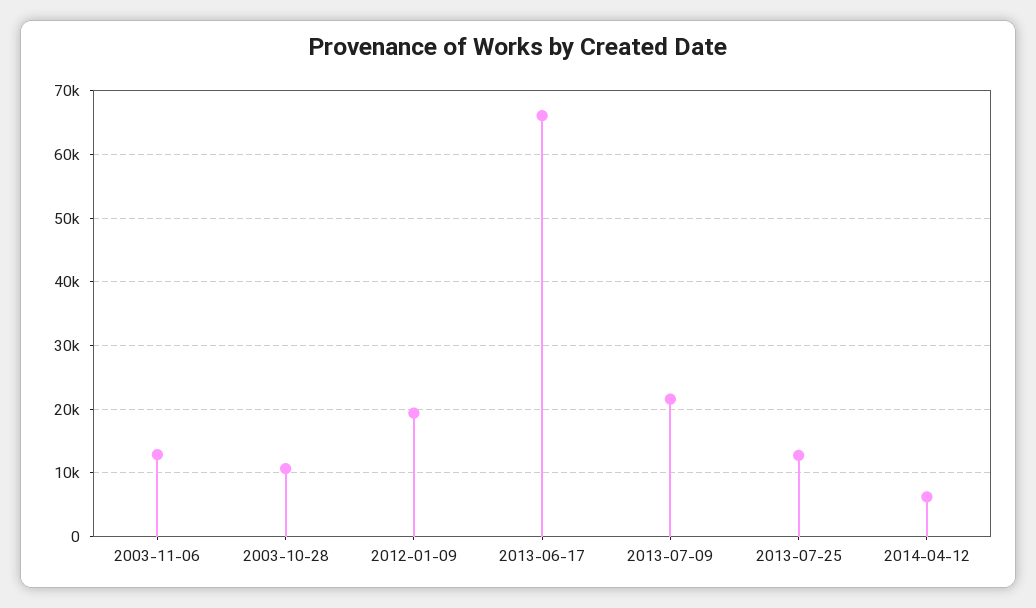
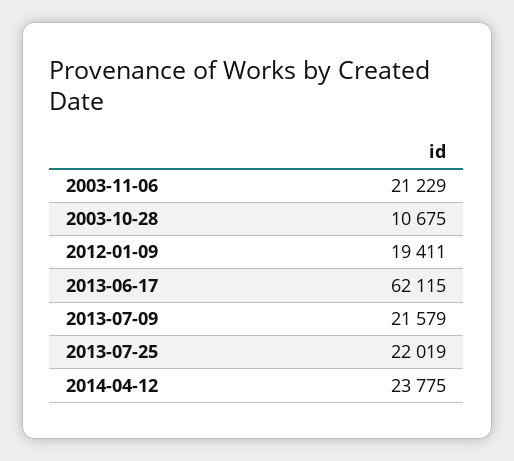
2003-11-06: 13000 -> 21229
2013-06-17: 66000 -> 62115
2013-07-25: 13000 -> 22019
2014-04-12: 6000 -> 23775

